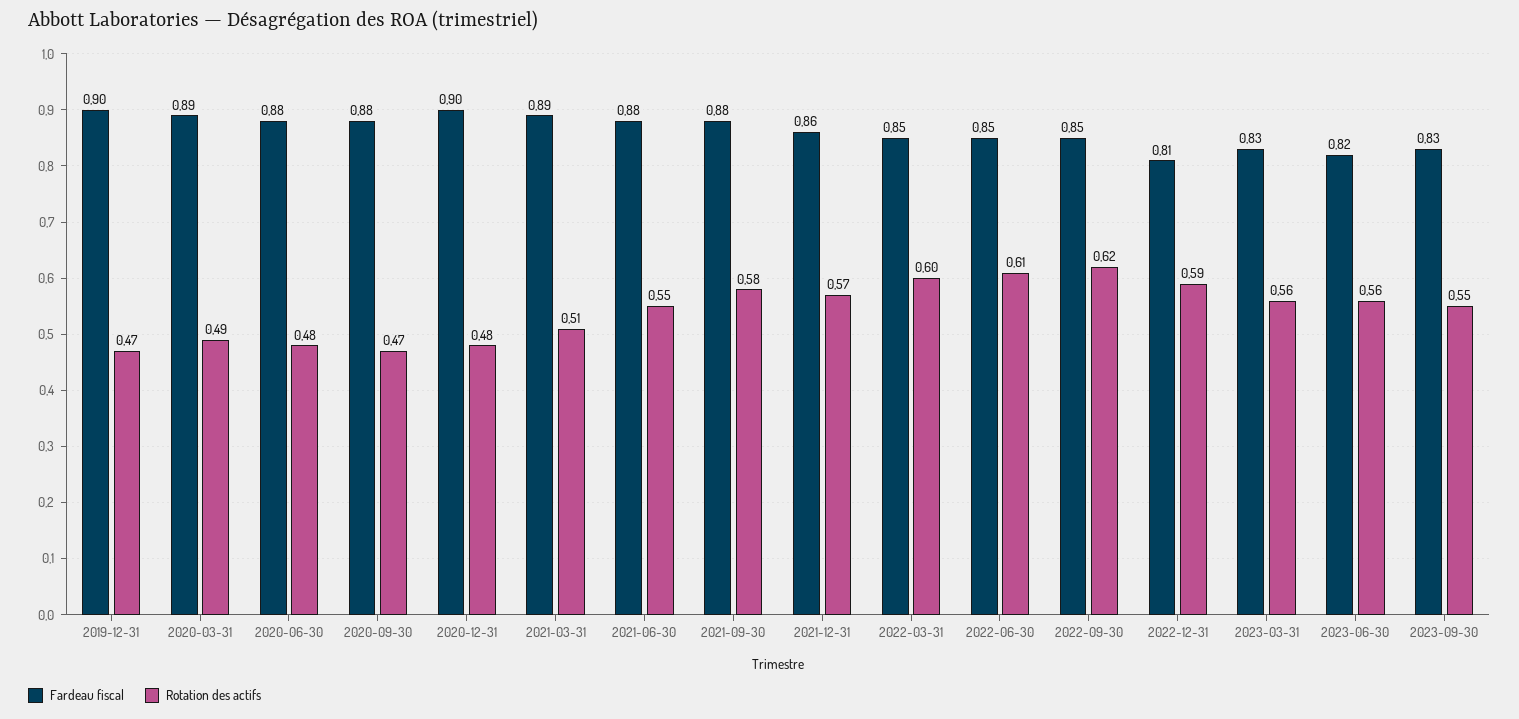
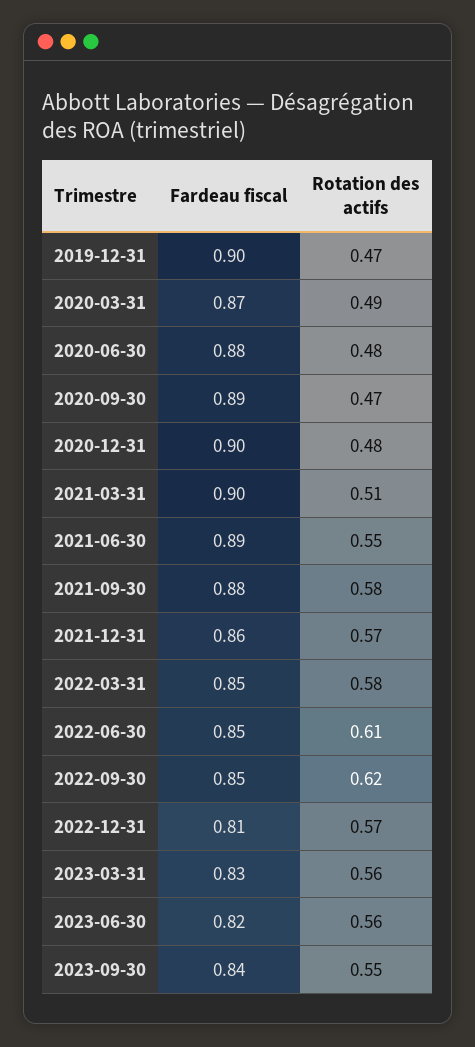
Fardeau fiscal, 2020-03-31: 0.89 -> 0.87
Fardeau fiscal, 2020-09-30: 0.88 -> 0.89
Fardeau fiscal, 2021-03-31: 0.89 -> 0.9
Fardeau fiscal, 2021-06-30: 0.88 -> 0.89
Rotation des actifs, 2022-03-31: 0.6 -> 0.58
Rotation des actifs, 2022-12-31: 0.59 -> 0.57
Fardeau fiscal, 2023-09-30: 0.83 -> 0.84

